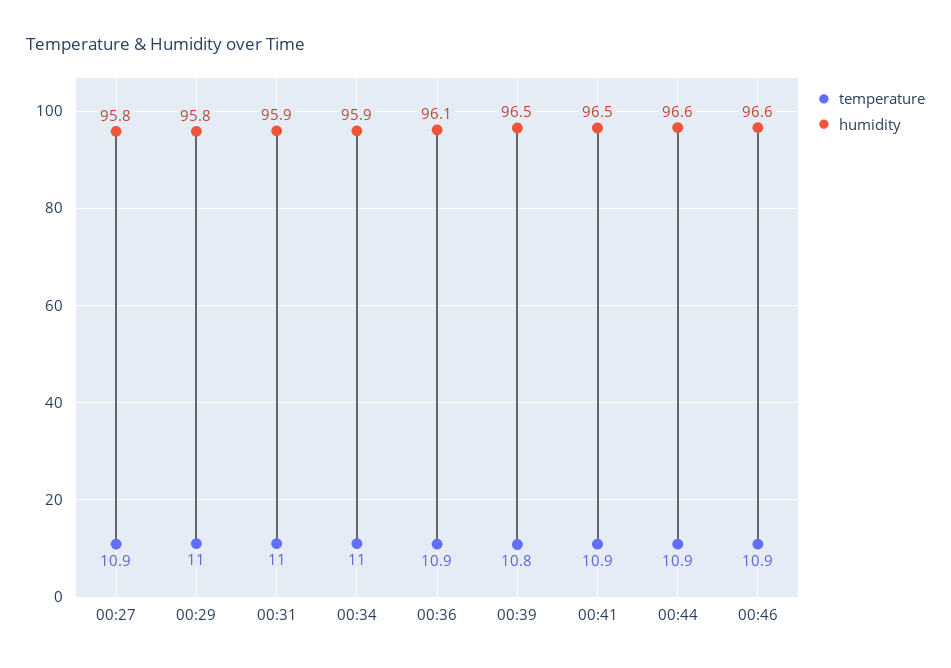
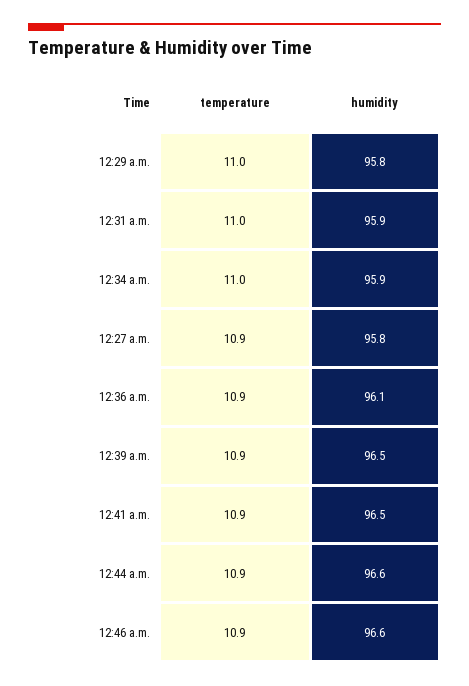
temperature, 00:39: 10.8 -> 10.9

